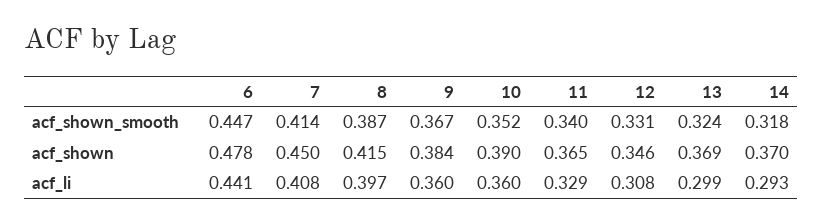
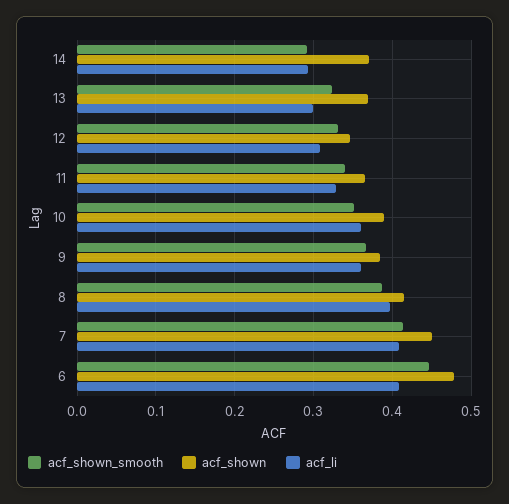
acf_shown_smooth, 14: 0.318 -> 0.29
acf_li, 6: 0.441 -> 0.41

